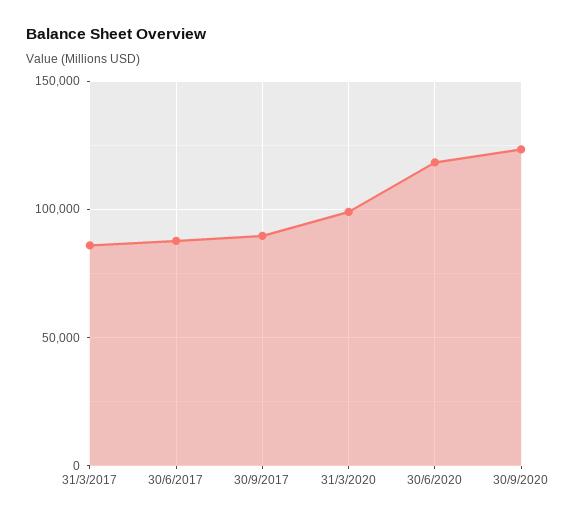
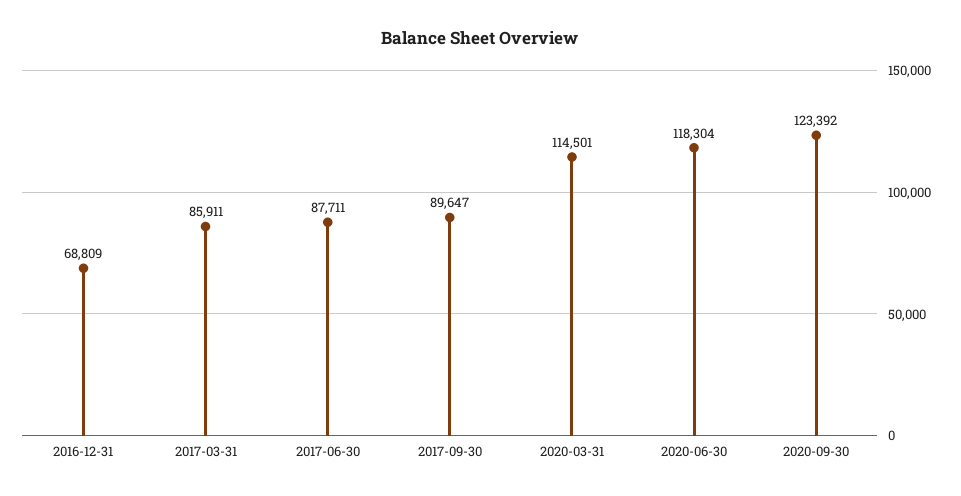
31/3/2020: 100000 -> 114501
2016-12-31: none -> 68809

